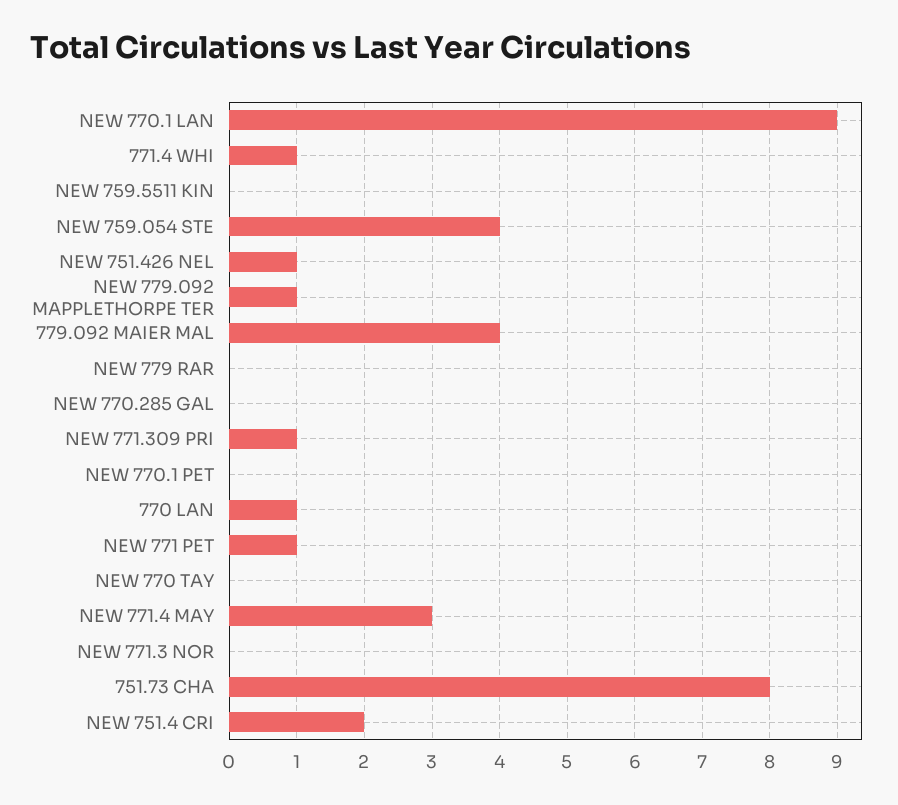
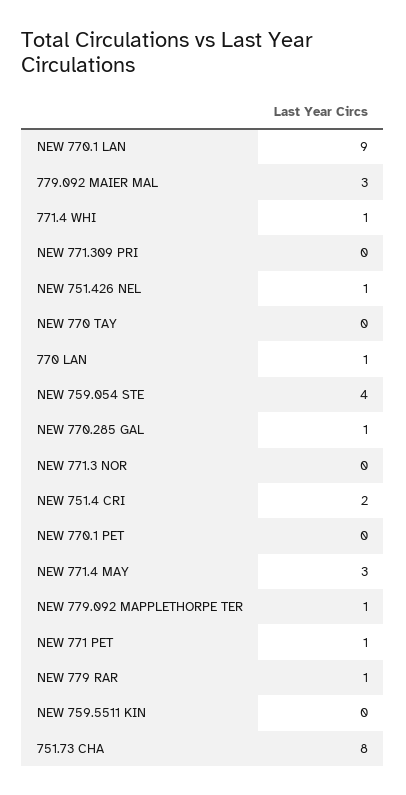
779.092 MAIER MAL: 4 -> 3
NEW 779 RAR: 0 -> 1
NEW 770.285 GAL: 0 -> 1
NEW 771.309 PRI: 1 -> 0

